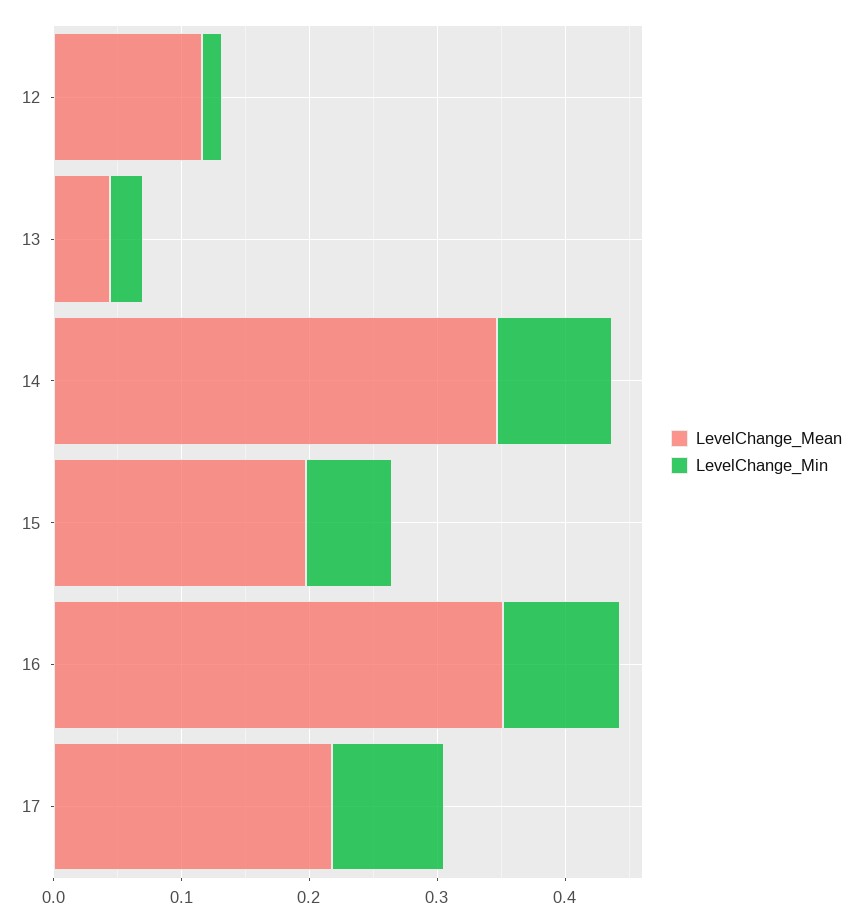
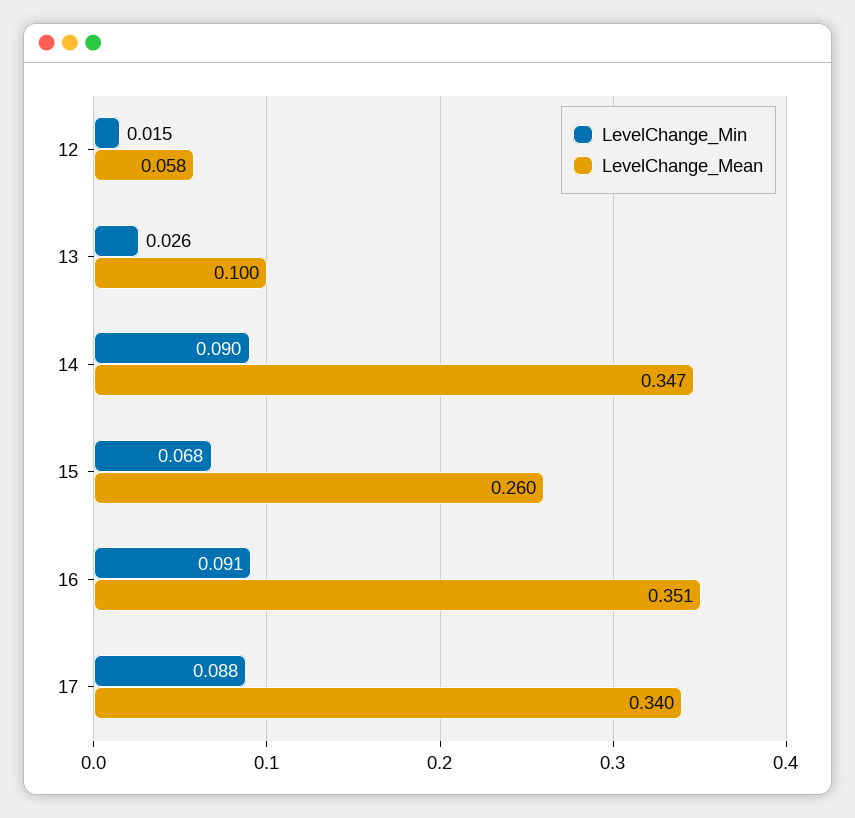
LevelChange_Mean, 12: 0.12 -> 0.058
LevelChange_Mean, 13: 0.04 -> 0.1
LevelChange_Mean, 15: 0.2 -> 0.26
LevelChange_Mean, 17: 0.22 -> 0.34

